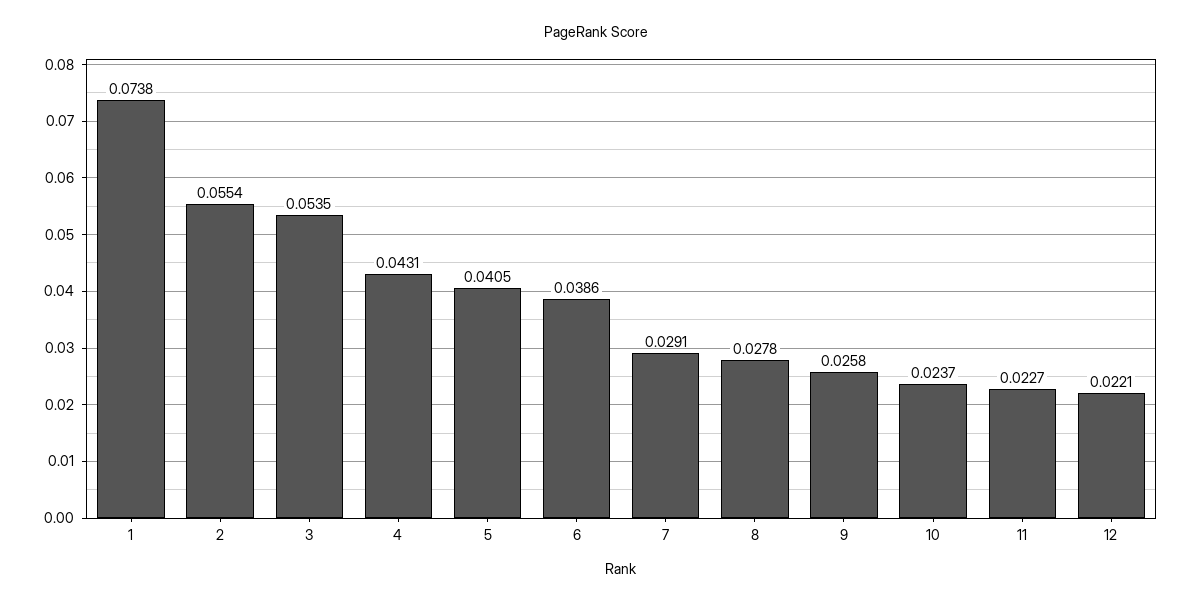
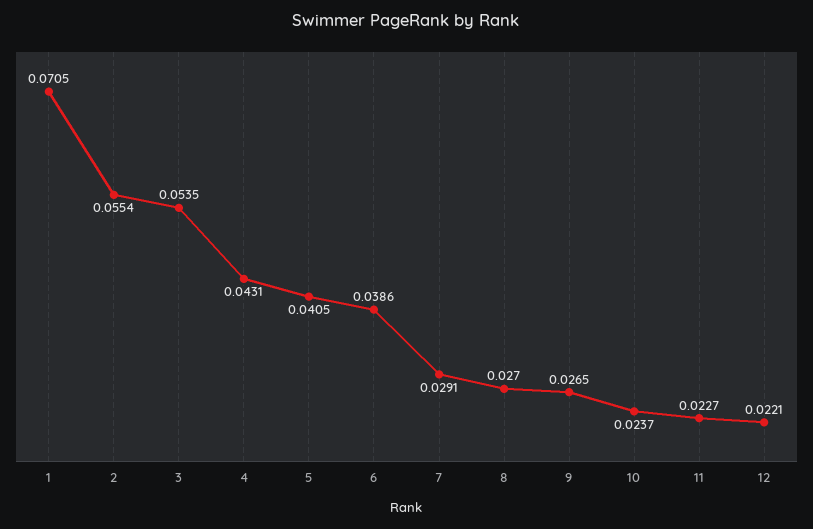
1: 0.0738 -> 0.0705
8: 0.0278 -> 0.027
9: 0.0258 -> 0.0265

